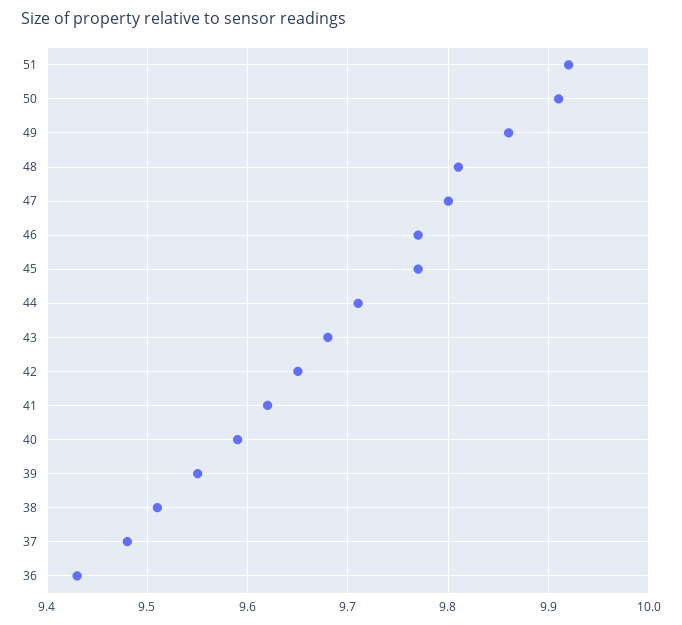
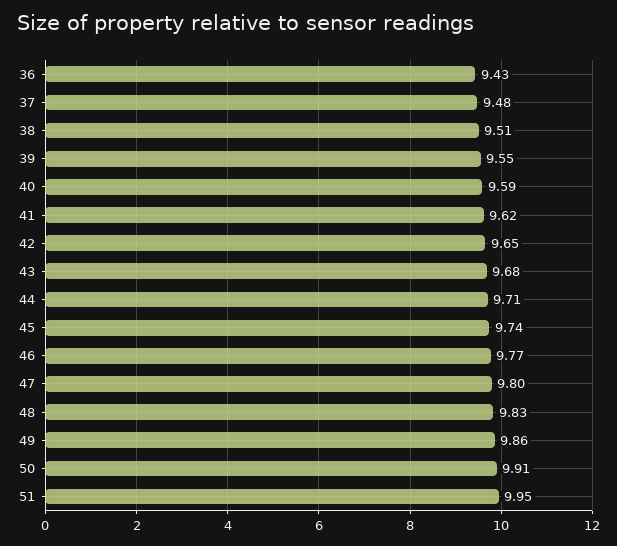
51: 9.92 -> 9.95
48: 9.81 -> 9.83
45: 9.77 -> 9.74

